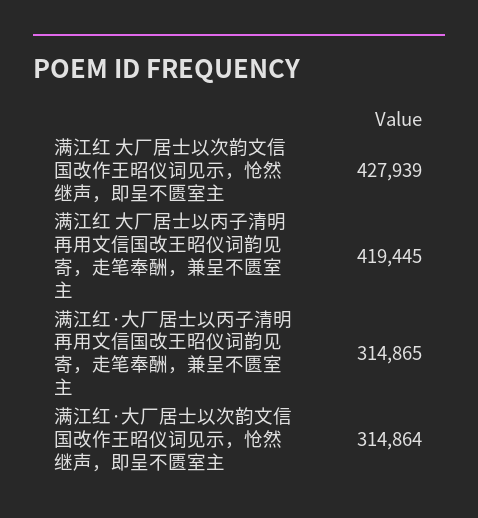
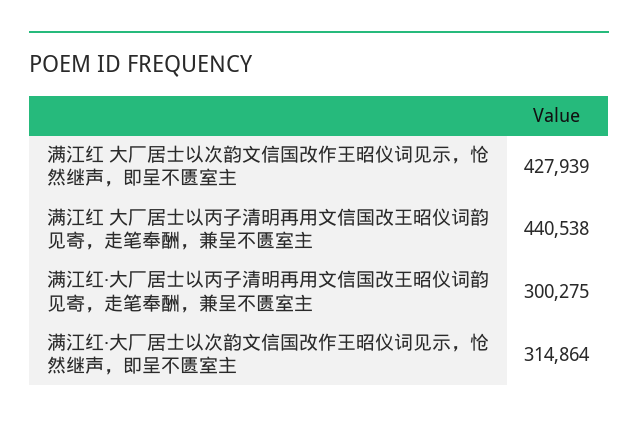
满江红 大厂居士以丙子清明再用文信国改王昭仪词韵见寄，走笔奉酬，兼呈不匮室主: 419445 -> 440538
满江红·大厂居士以丙子清明再用文信国改王昭仪词韵见寄，走笔奉酬，兼呈不匮室主: 314865 -> 300275

